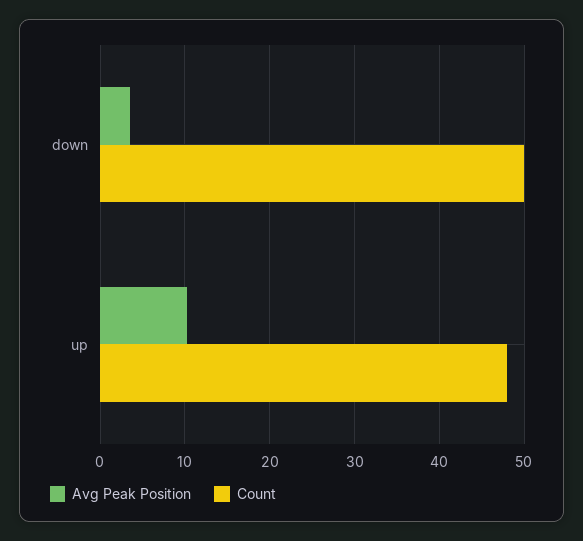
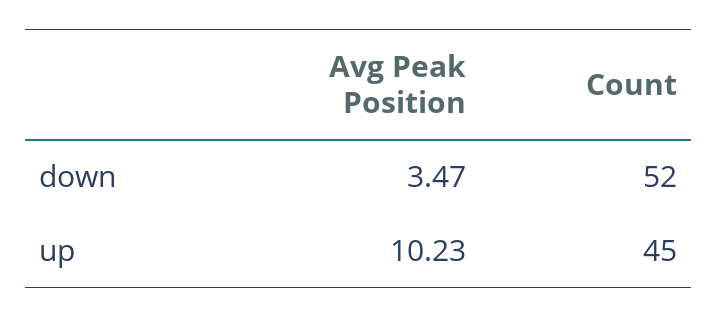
Count, down: 50 -> 52
Count, up: 48 -> 45

